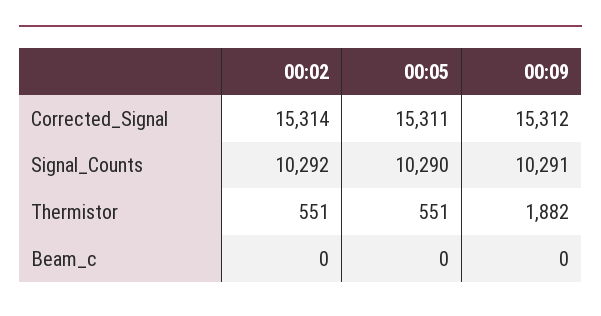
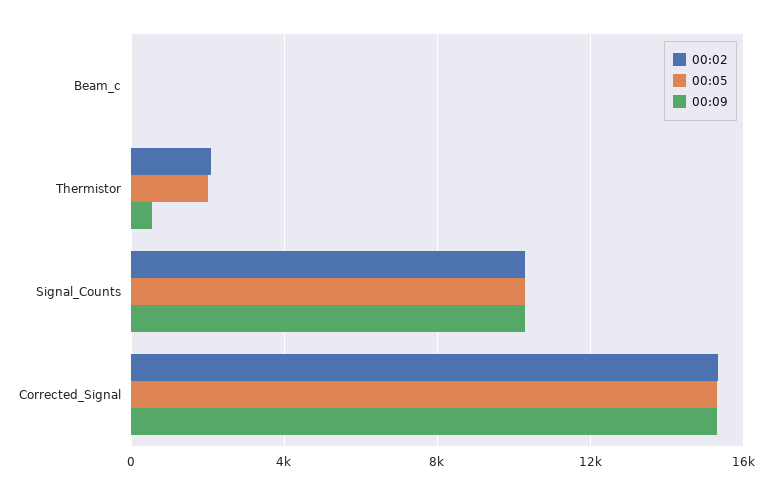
00:02, Thermistor: 551 -> 2000
00:05, Thermistor: 551 -> 2000
00:09, Thermistor: 1882 -> 500

